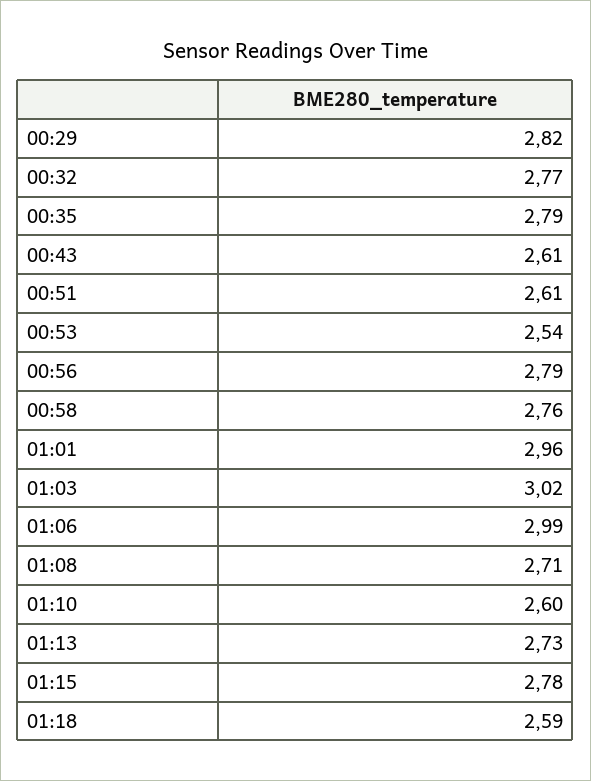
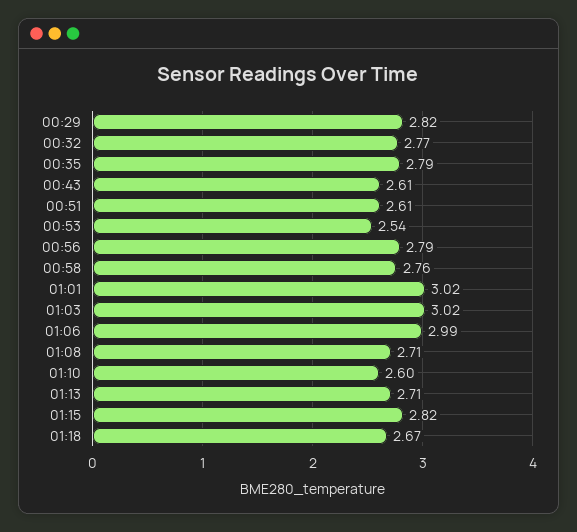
01:01: 2.96 -> 3.02
01:13: 2.73 -> 2.71
01:15: 2.78 -> 2.82
01:18: 2.59 -> 2.67

